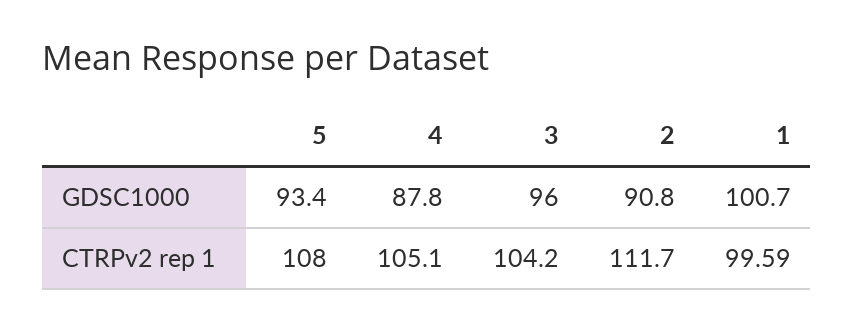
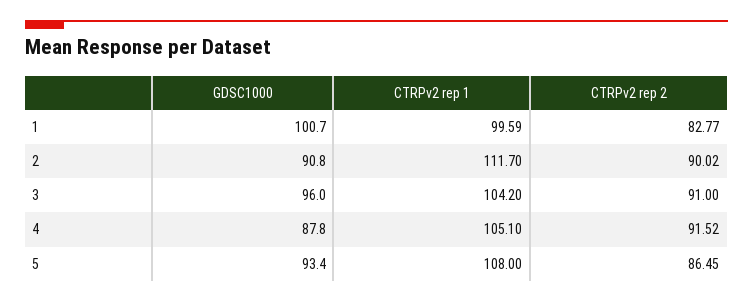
1, CTRPv2 rep 2: none -> 82.77
2, CTRPv2 rep 2: none -> 90.02
3, CTRPv2 rep 2: none -> 91
4, CTRPv2 rep 2: none -> 91.52
5, CTRPv2 rep 2: none -> 86.45

